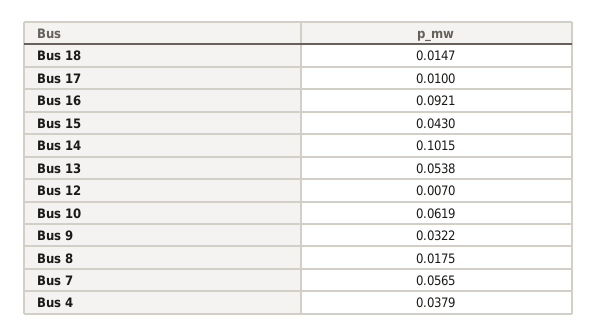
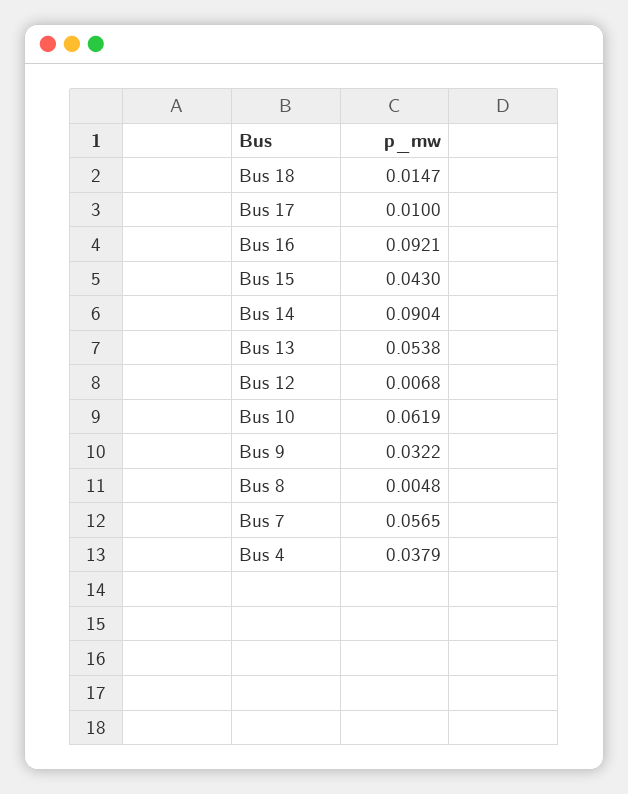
Bus 14: 0.1015 -> 0.0904
Bus 12: 0.007 -> 0.0068
Bus 8: 0.0175 -> 0.0048

